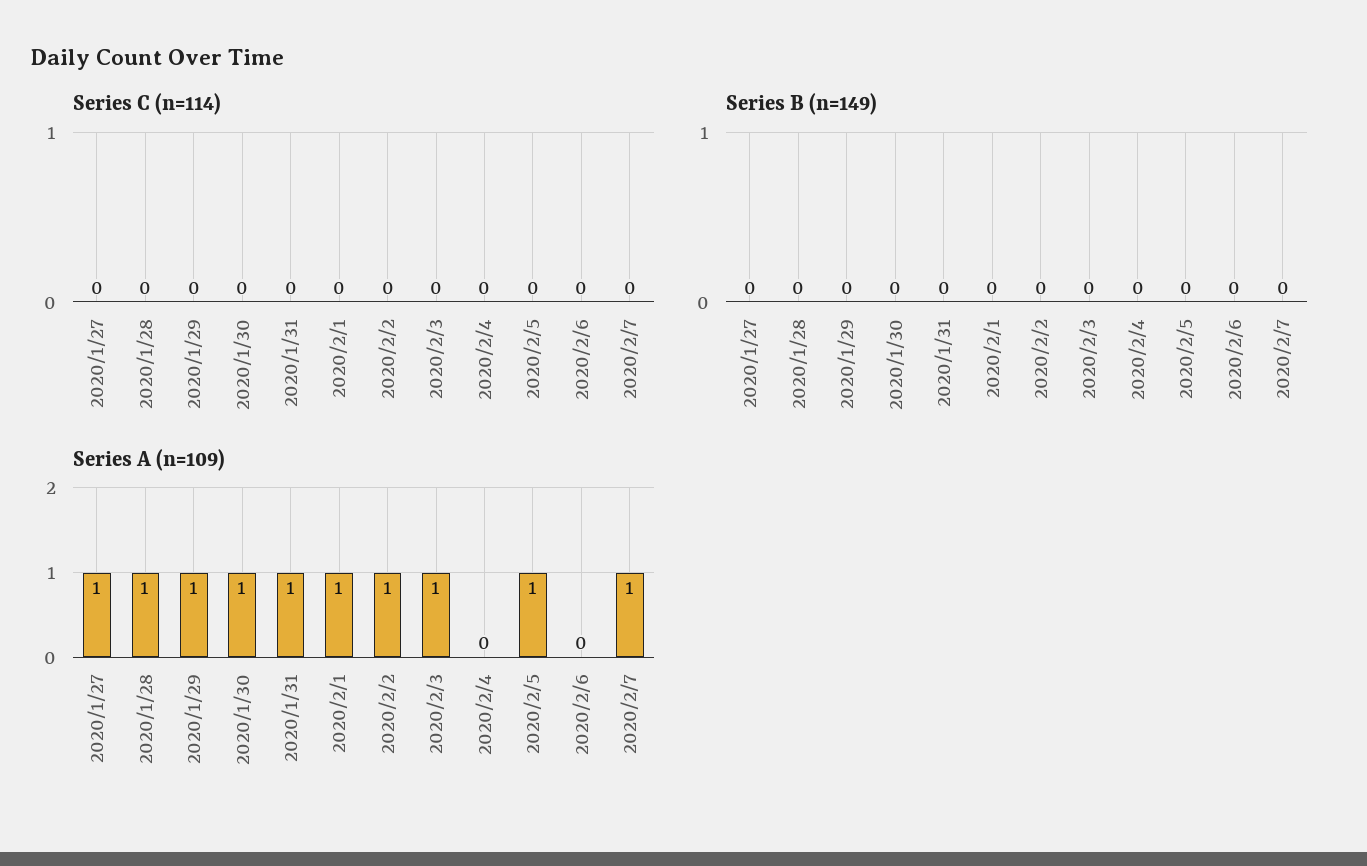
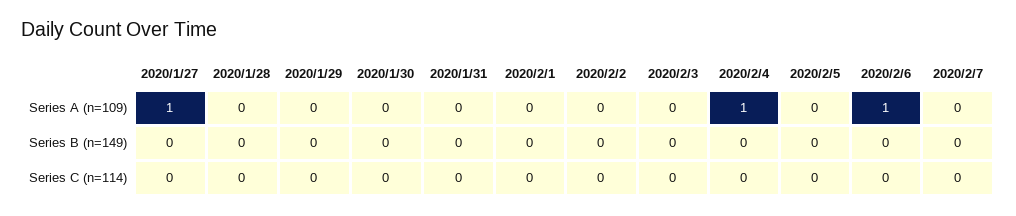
Series A (n=109), 2020/1/28: 1 -> 0
Series A (n=109), 2020/1/29: 1 -> 0
Series A (n=109), 2020/1/30: 1 -> 0
Series A (n=109), 2020/1/31: 1 -> 0
Series A (n=109), 2020/2/1: 1 -> 0
Series A (n=109), 2020/2/2: 1 -> 0
Series A (n=109), 2020/2/3: 1 -> 0
Series A (n=109), 2020/2/4: 0 -> 1
Series A (n=109), 2020/2/5: 1 -> 0
Series A (n=109), 2020/2/6: 0 -> 1
Series A (n=109), 2020/2/7: 1 -> 0

